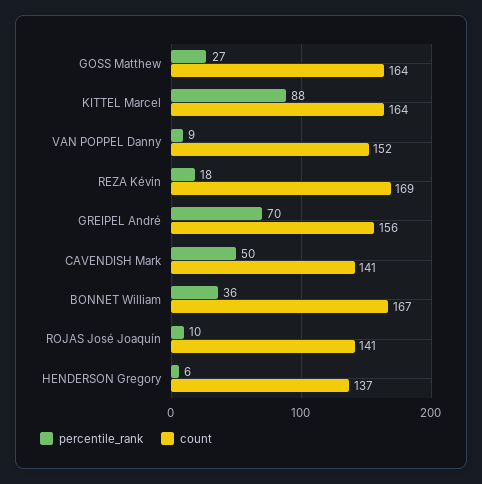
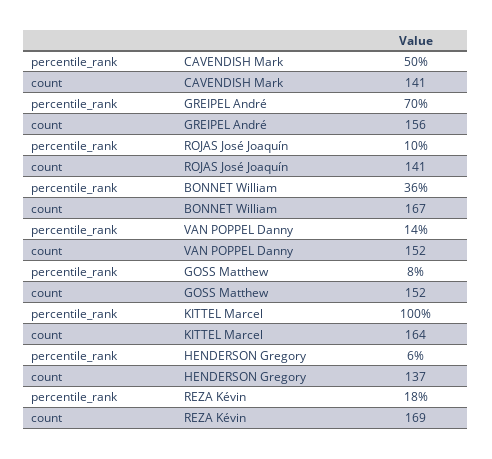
percentile_rank, GOSS Matthew: 27 -> 8
count, GOSS Matthew: 164 -> 152
percentile_rank, KITTEL Marcel: 88 -> 100
percentile_rank, VAN POPPEL Danny: 9 -> 14

